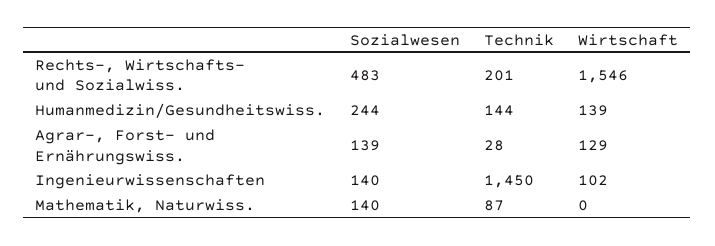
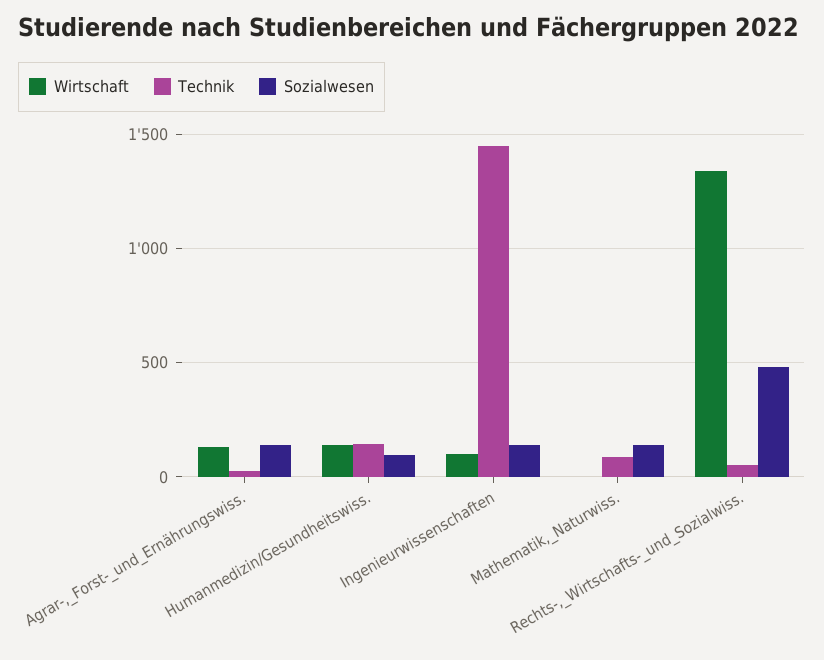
Technik, Rechts-, Wirtschafts- und Sozialwiss.: 201 -> 50
Wirtschaft, Rechts-, Wirtschafts- und Sozialwiss.: 1546 -> 1350
Sozialwesen, Humanmedizin/Gesundheitswiss.: 244 -> 100

